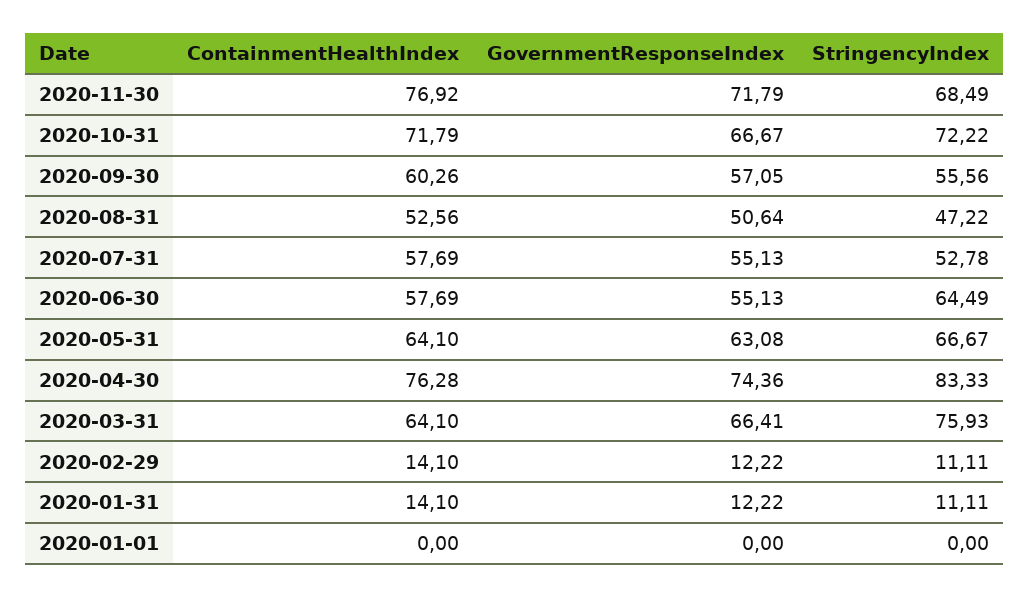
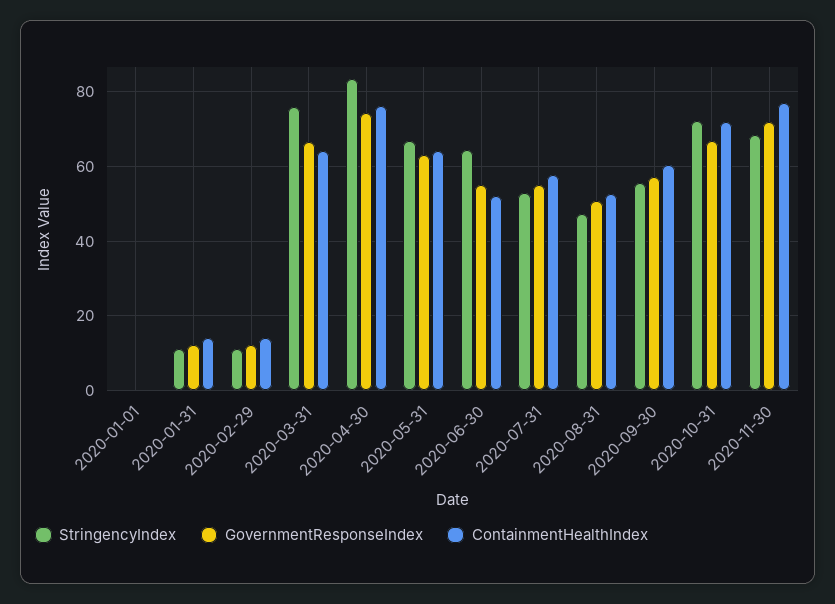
ContainmentHealthIndex, 2020-06-30: 57.69 -> 52

